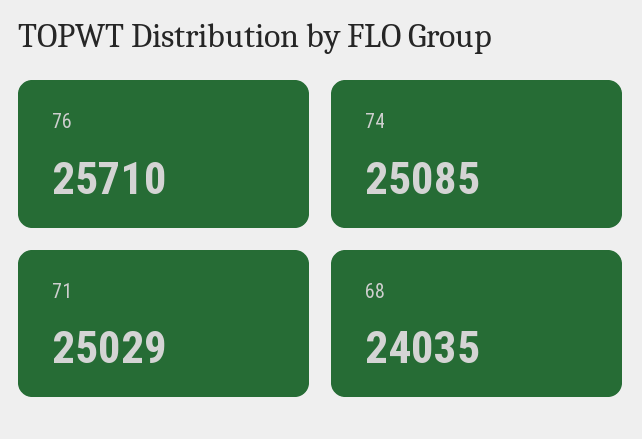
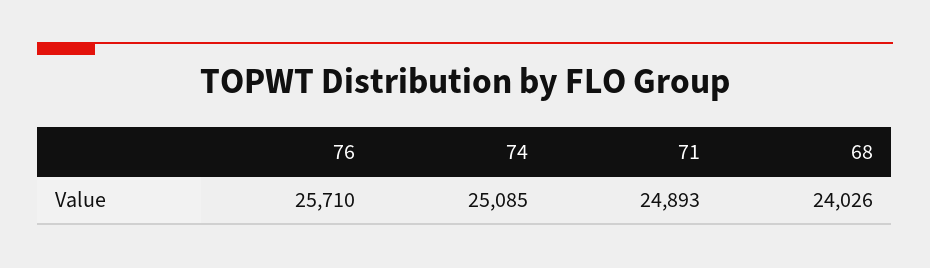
71: 25029 -> 24893
68: 24035 -> 24026

